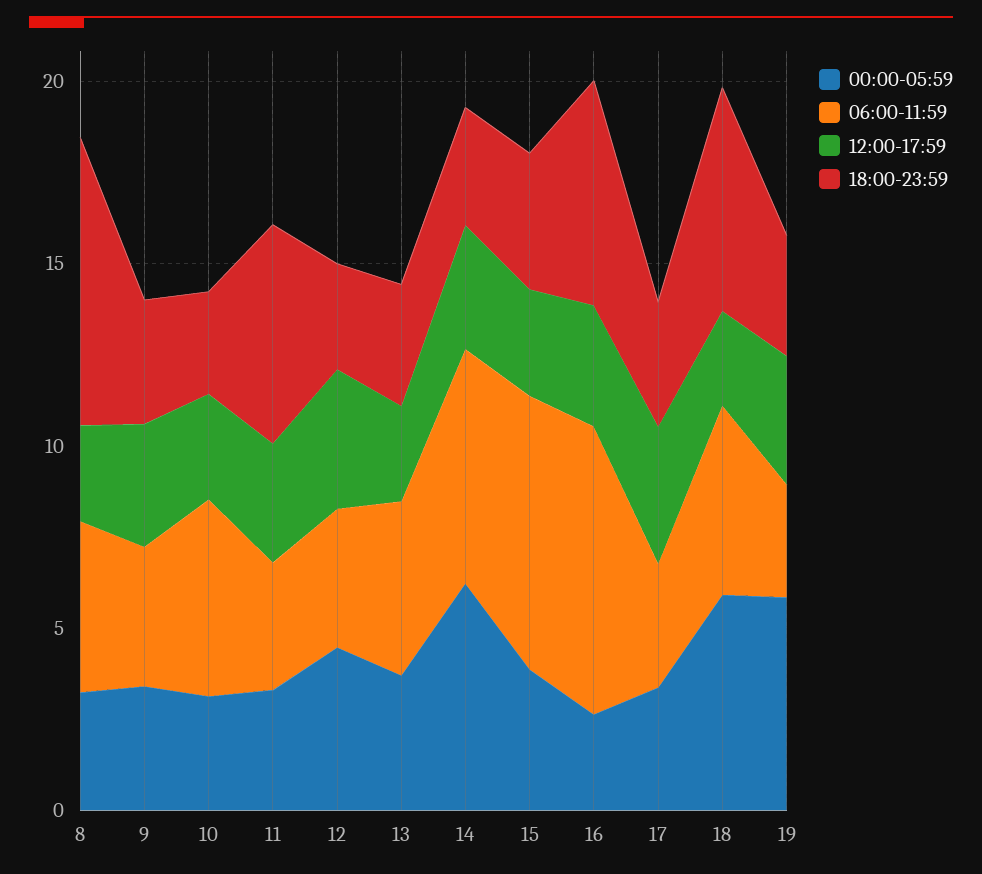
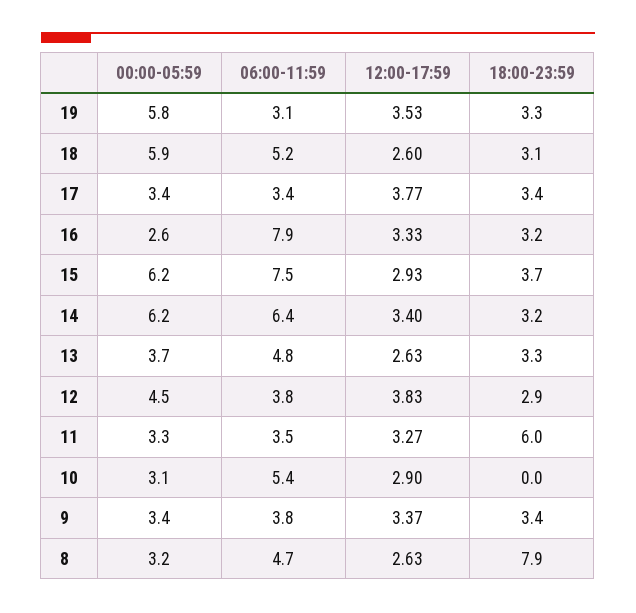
18:00-23:59, 10: 3 -> 0
00:00-05:59, 15: 4 -> 6.2
18:00-23:59, 16: 6 -> 3.2
18:00-23:59, 18: 6 -> 3.1

